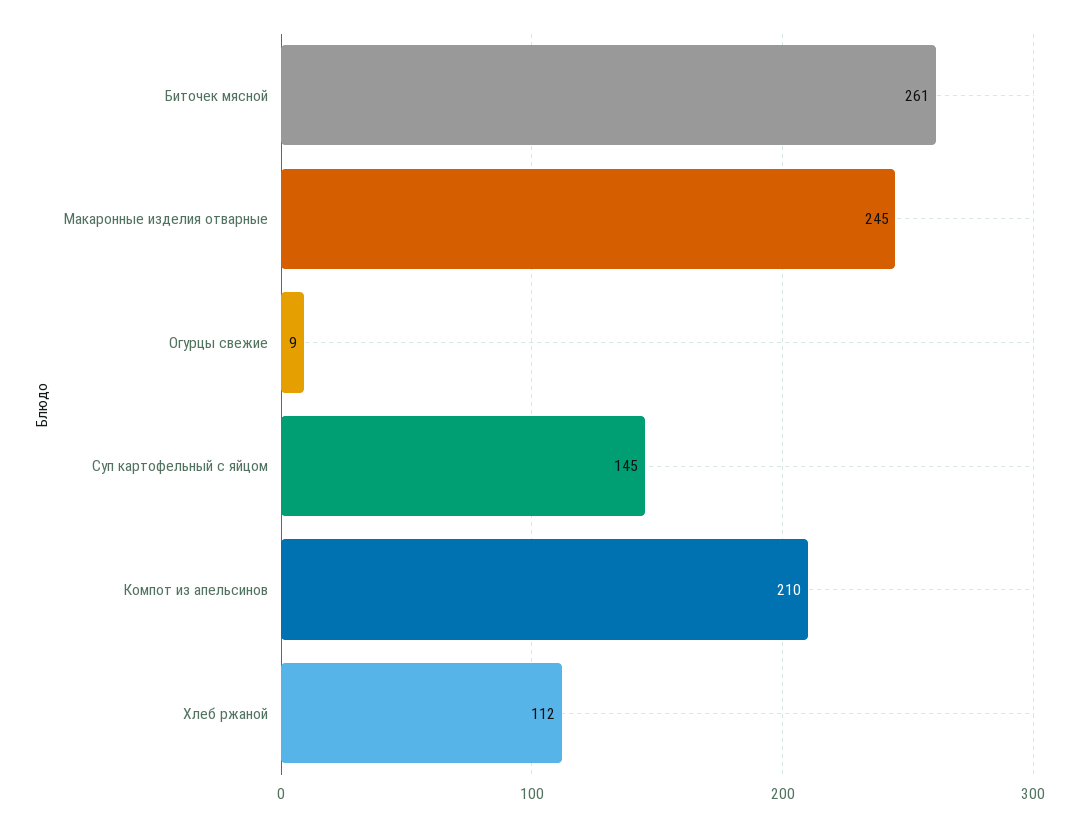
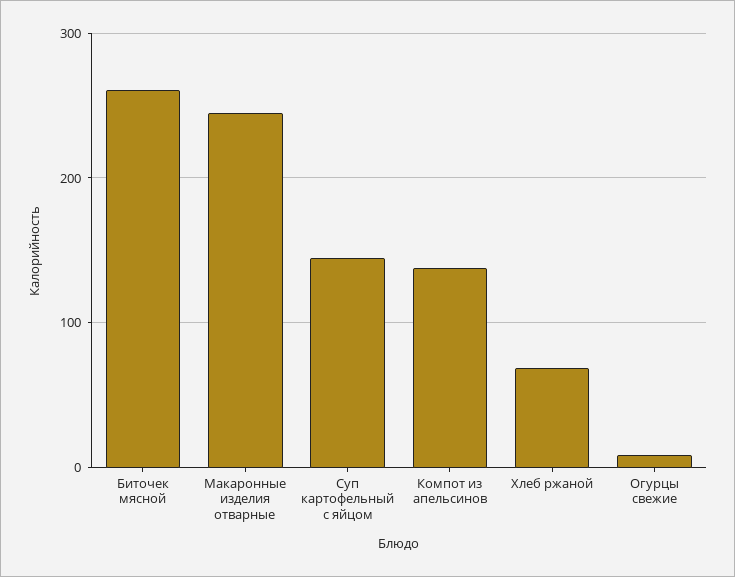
Компот из апельсинов: 210 -> 140
Хлеб ржаной: 112 -> 70

